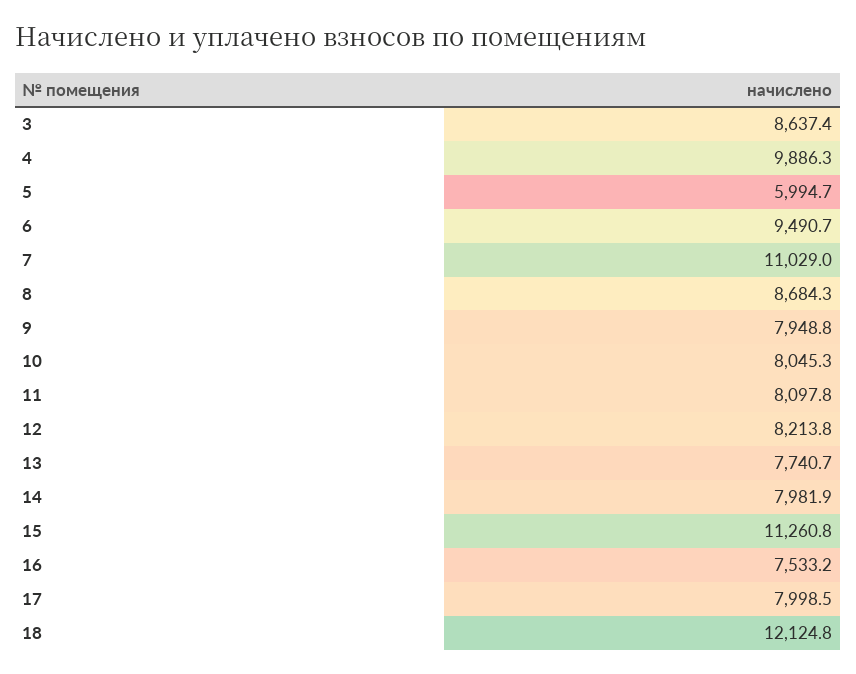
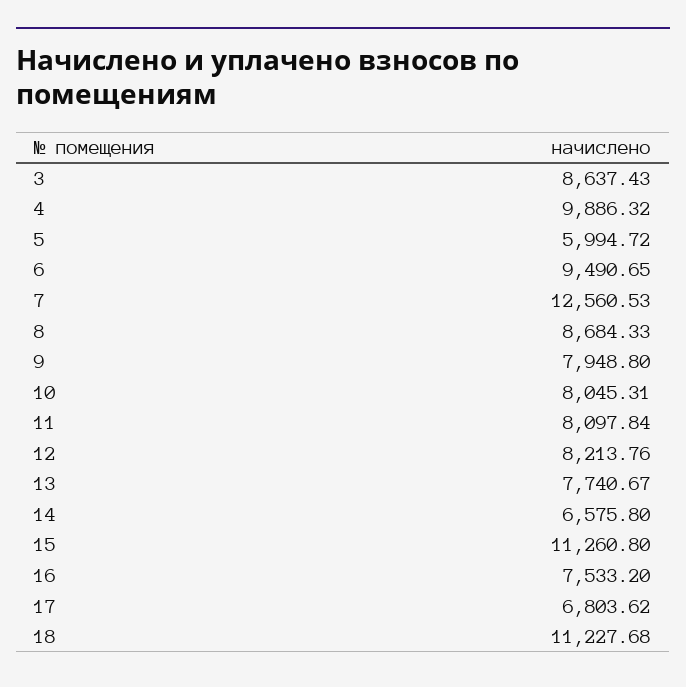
7: 11029 -> 12560.53
14: 7981.9 -> 6575.8
17: 7998.5 -> 6803.62
18: 12124.8 -> 11227.68

